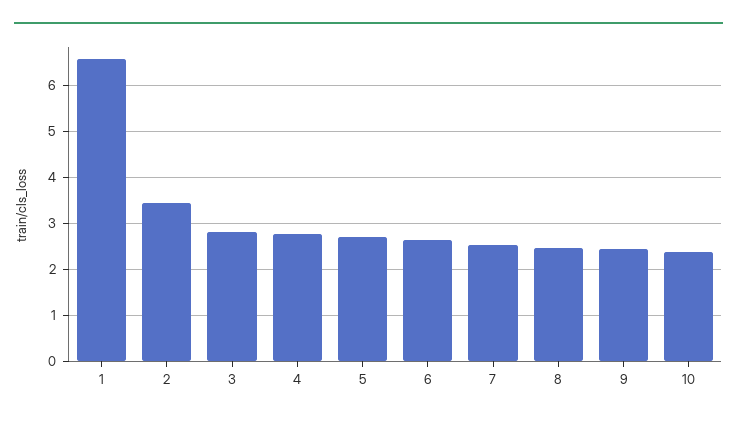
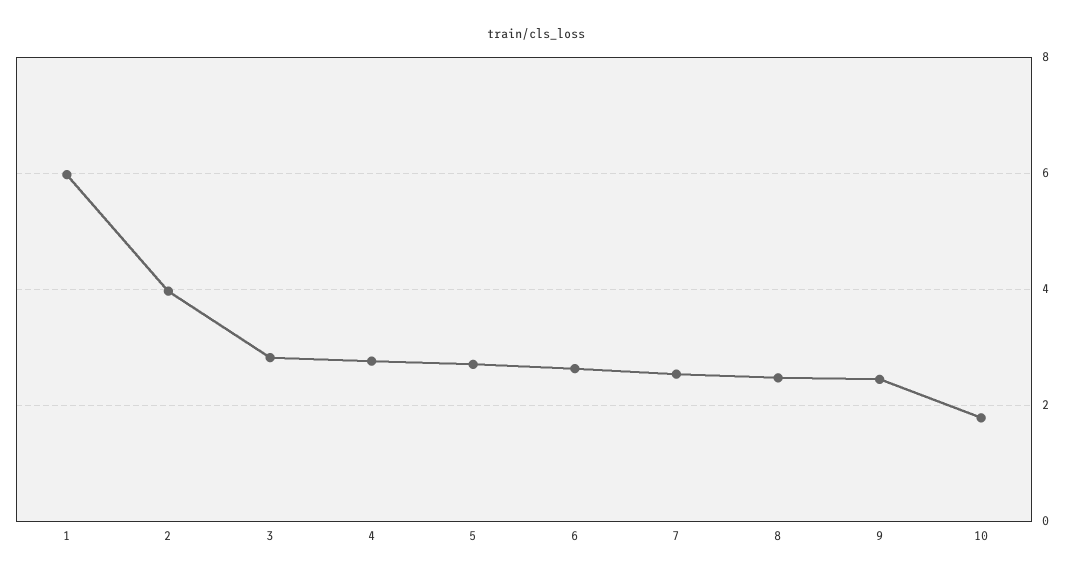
1: 6.6 -> 6
2: 3.4 -> 4
10: 2.4 -> 1.8

